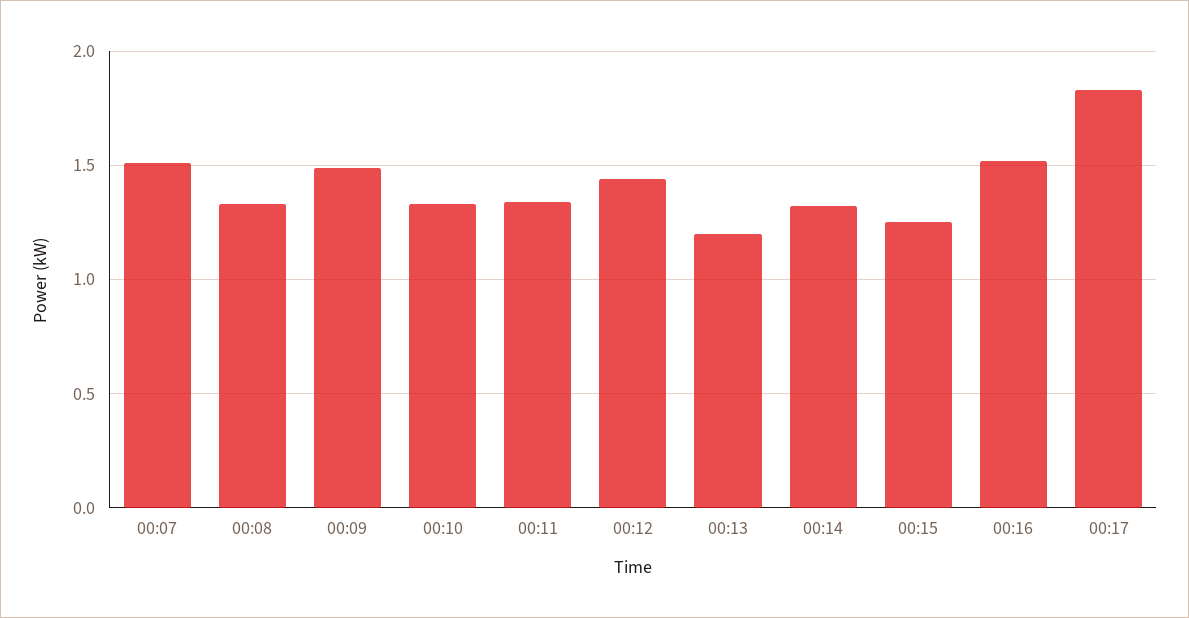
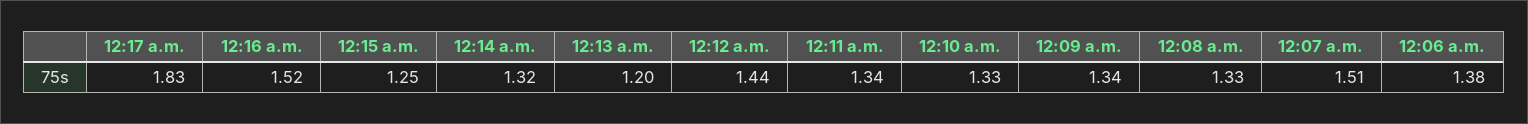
00:09: 1.5 -> 1.34
12:06 a.m.: none -> 1.38

